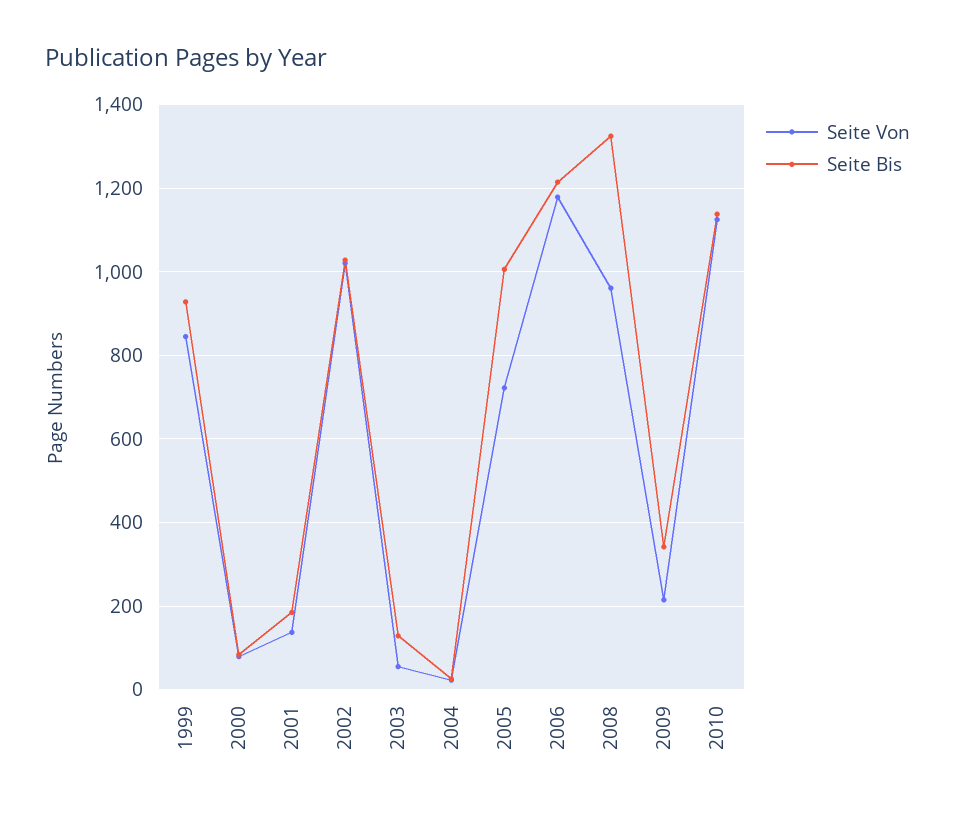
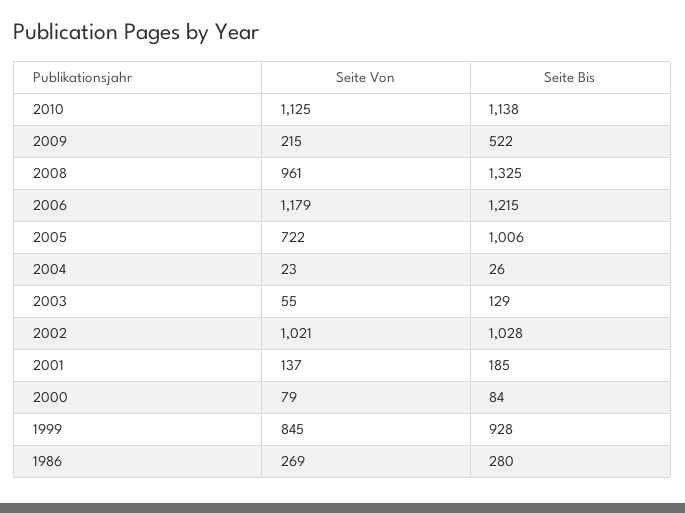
Seite Bis, 2009: 340 -> 522
Seite Von, 1986: none -> 269
Seite Bis, 1986: none -> 280

